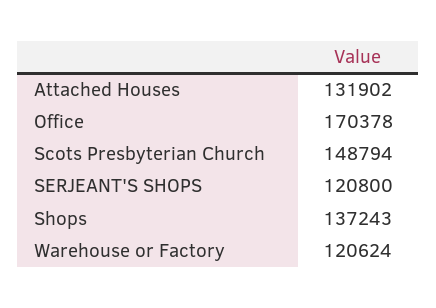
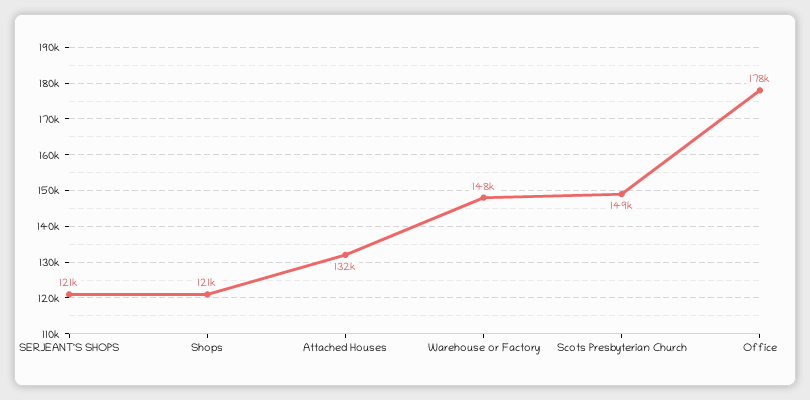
Office: 170378 -> 178000
Shops: 137243 -> 121000
Warehouse or Factory: 120624 -> 148000

